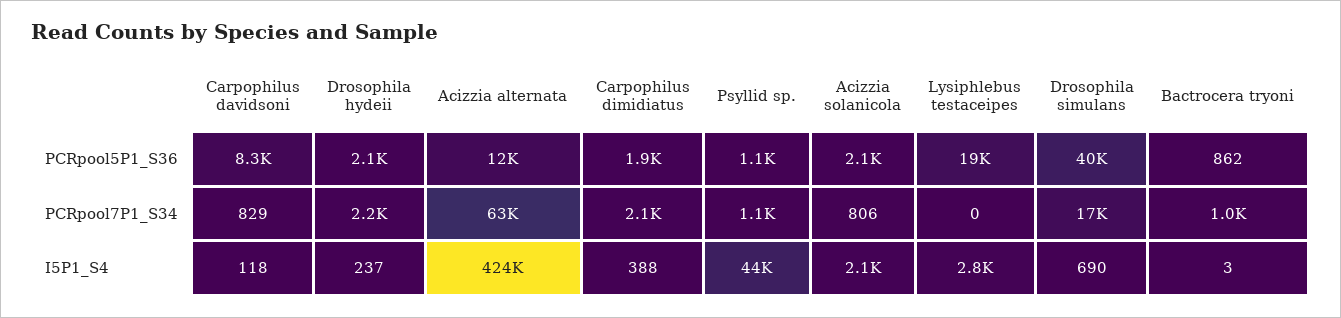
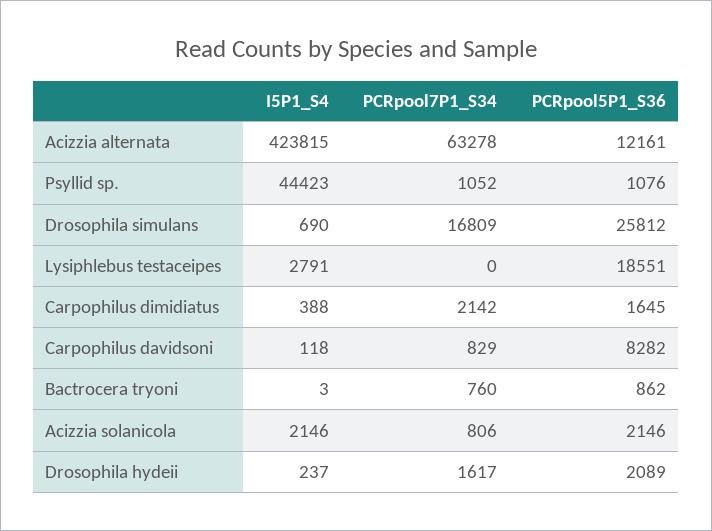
Carpophilus dimidiatus, PCRpool5P1_S36: 1900 -> 1645
Drosophila simulans, PCRpool5P1_S36: 40000 -> 25812
Drosophila hydeii, PCRpool7P1_S34: 2200 -> 1617
Bactrocera tryoni, PCRpool7P1_S34: 1000 -> 760

